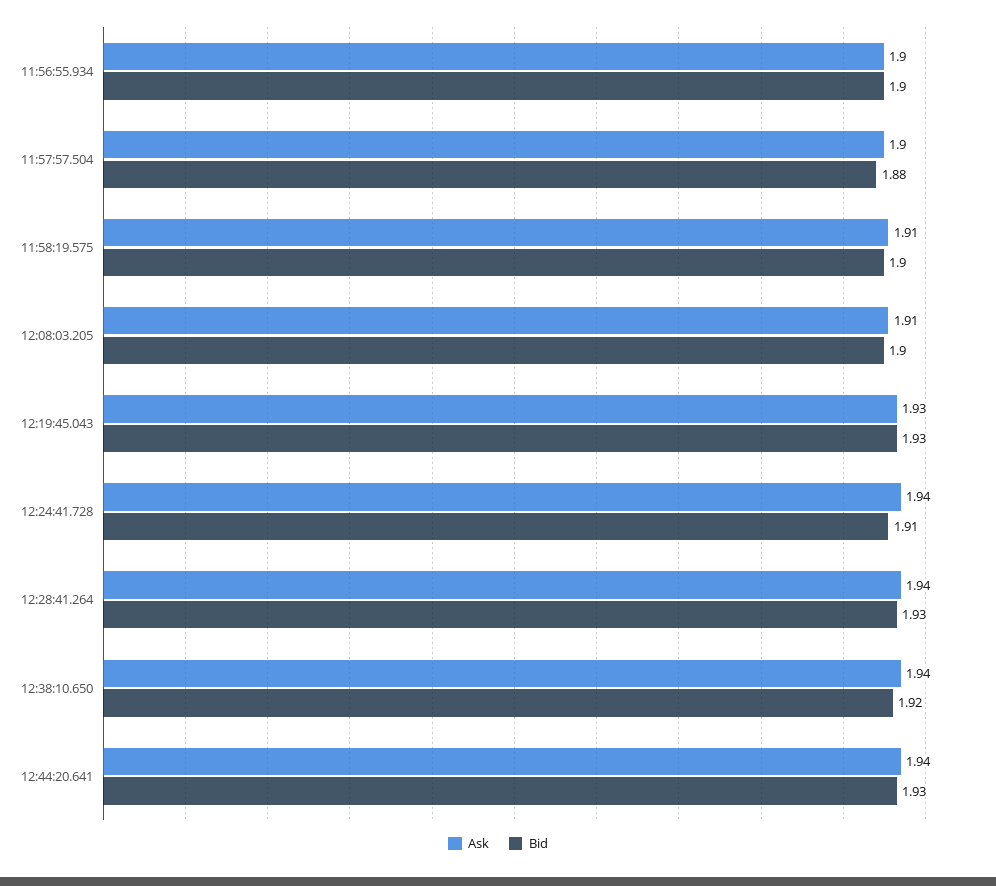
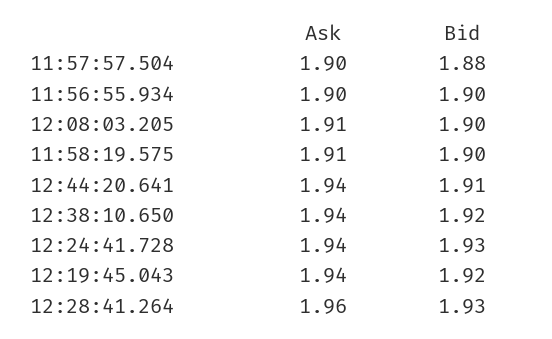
Ask, 12:19:45.043: 1.93 -> 1.94
Bid, 12:19:45.043: 1.93 -> 1.92
Bid, 12:24:41.728: 1.91 -> 1.93
Ask, 12:28:41.264: 1.94 -> 1.96
Bid, 12:44:20.641: 1.93 -> 1.91

